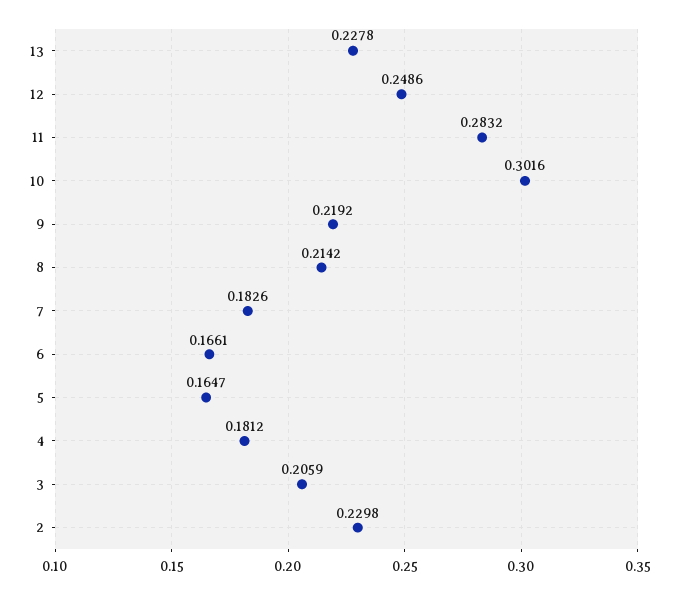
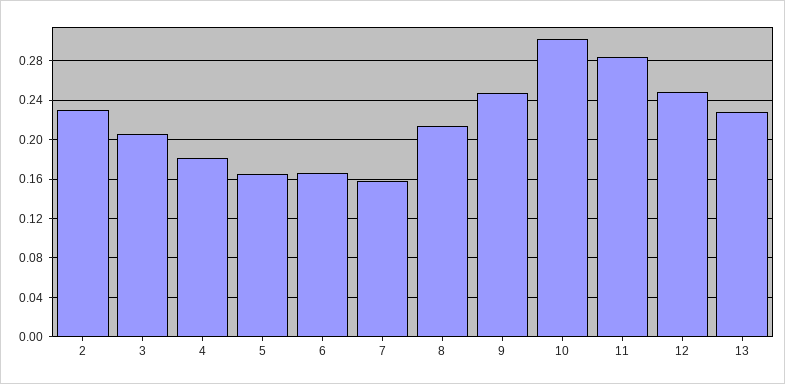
9: 0.2192 -> 0.25
7: 0.1826 -> 0.16

